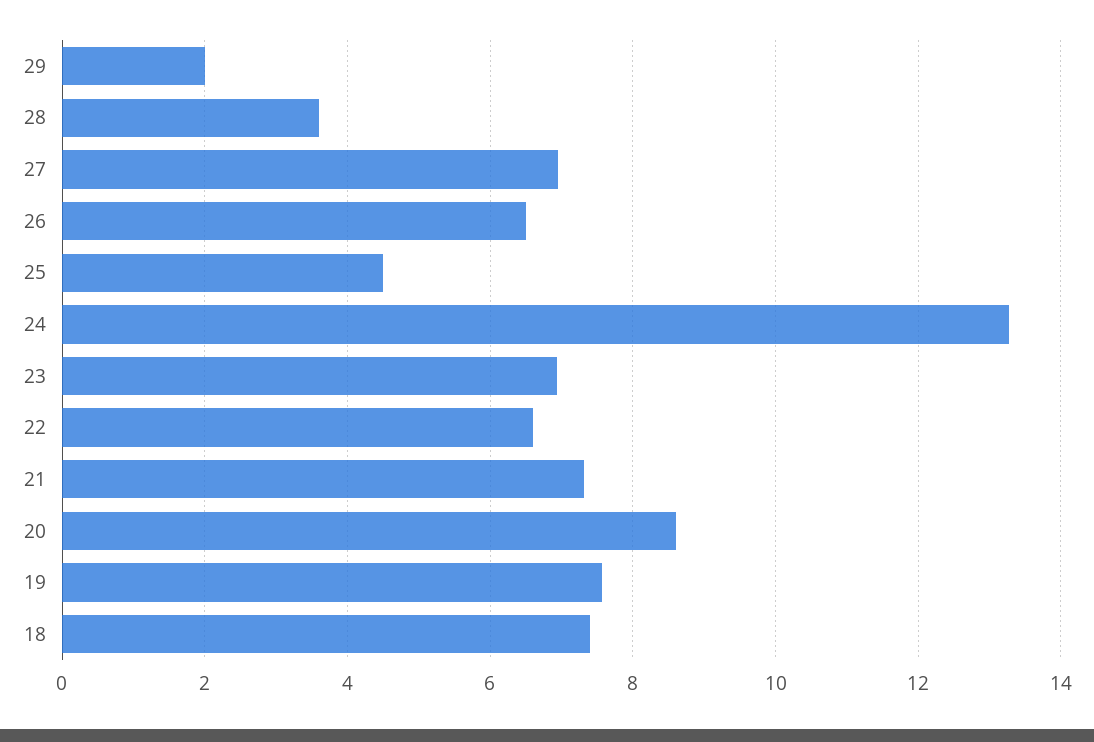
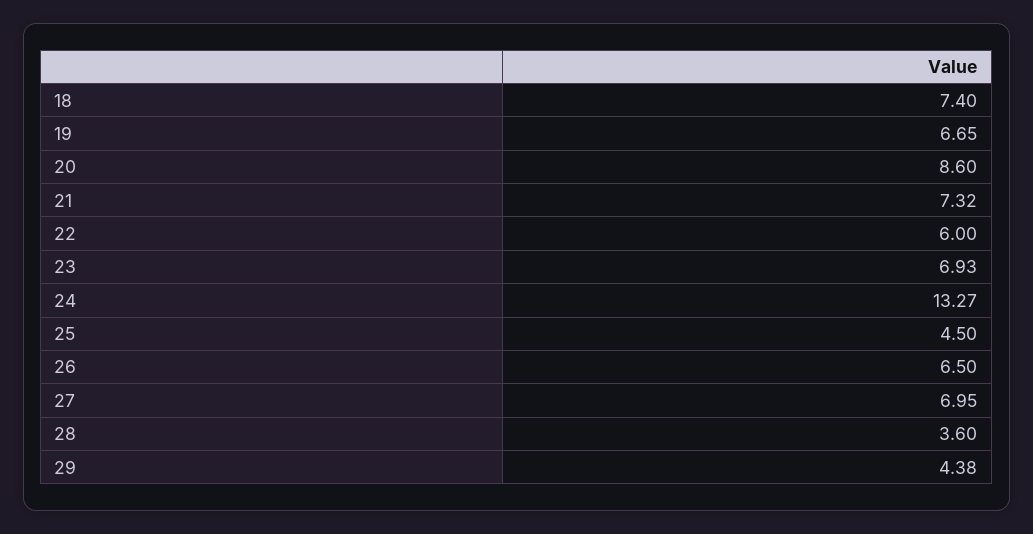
29: 2 -> 4.38
22: 6.6 -> 6
19: 7.6 -> 6.65

